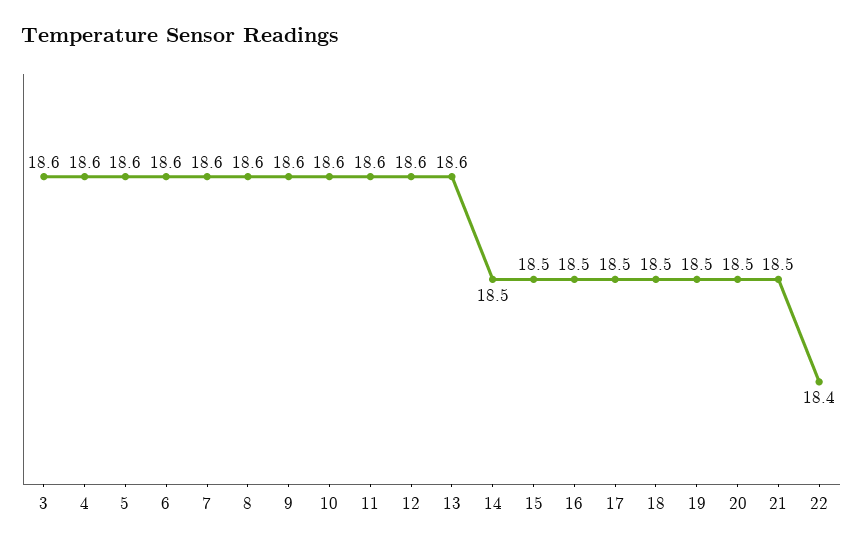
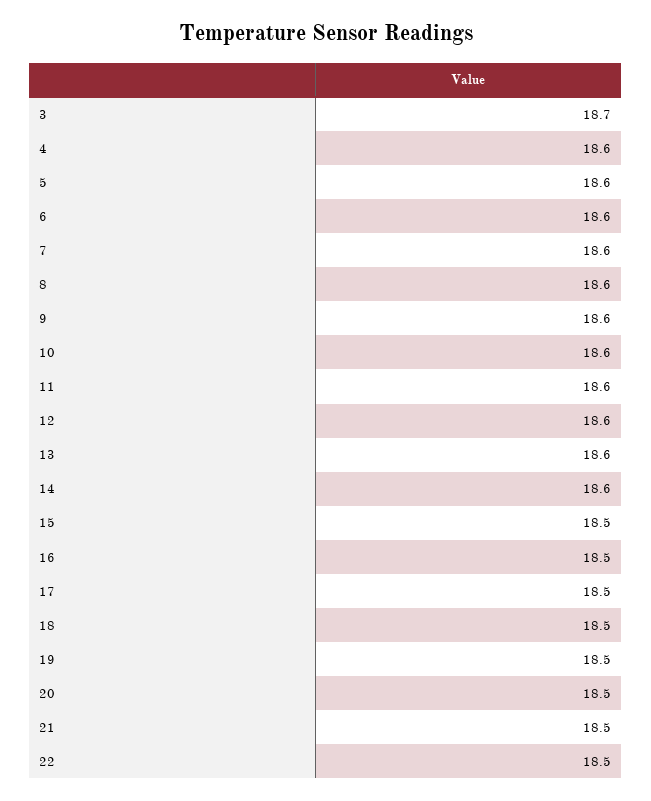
3: 18.6 -> 18.7
14: 18.5 -> 18.6
22: 18.4 -> 18.5

